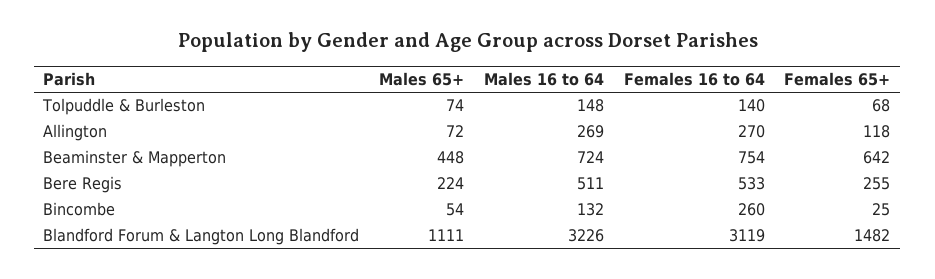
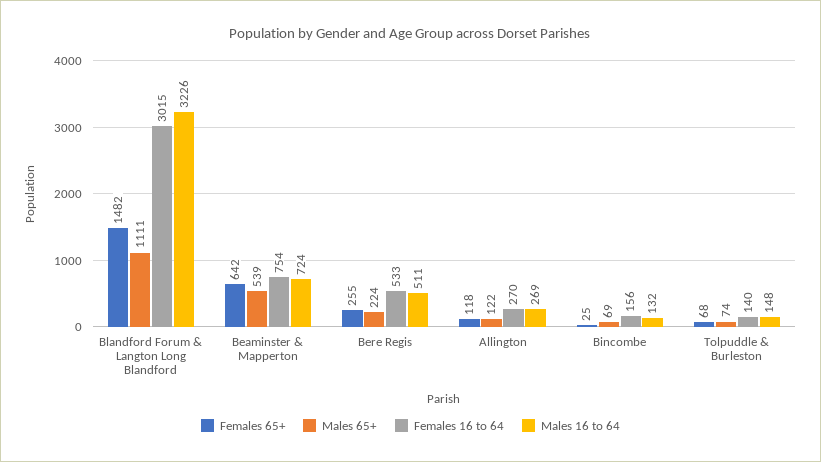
Males 65+, Allington: 72 -> 122
Males 65+, Beaminster & Mapperton: 448 -> 539
Males 65+, Bincombe: 54 -> 69
Females 16 to 64, Bincombe: 260 -> 156
Females 16 to 64, Blandford Forum & Langton Long Blandford: 3119 -> 3015

